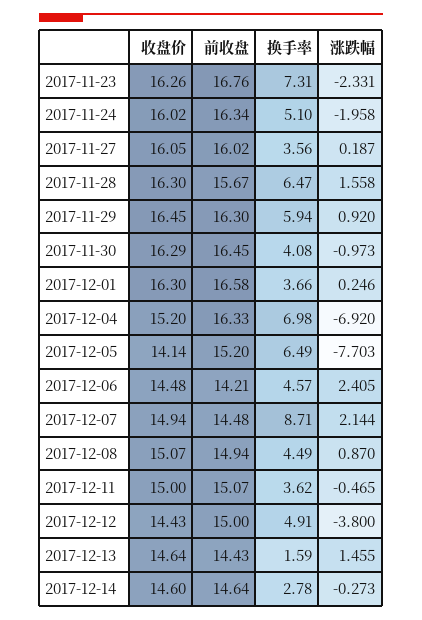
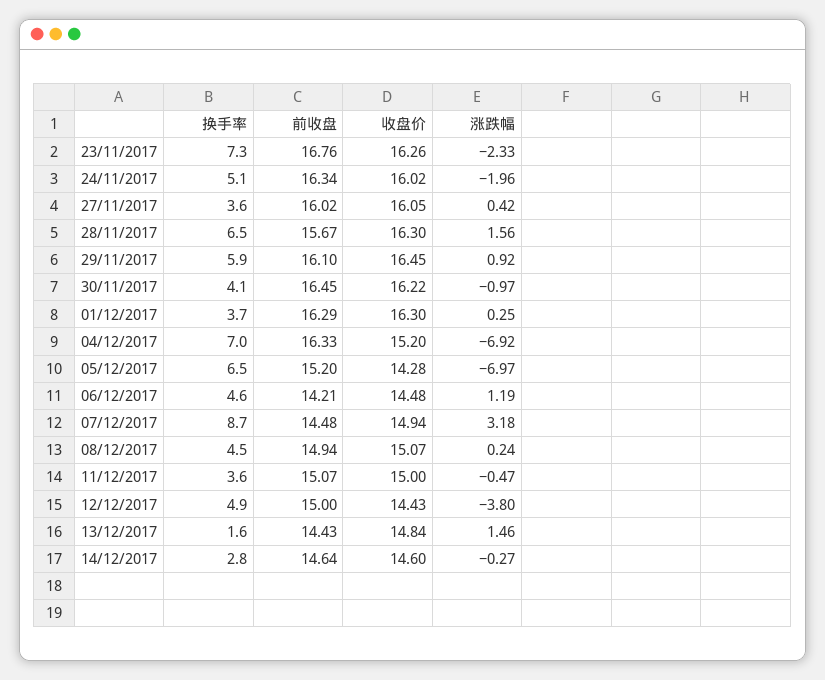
涨跌幅, 2017-11-27: 0.187 -> 0.42
前收盘, 2017-11-29: 16.3 -> 16.1
收盘价, 2017-11-30: 16.29 -> 16.22
前收盘, 2017-12-01: 16.58 -> 16.29
收盘价, 2017-12-05: 14.14 -> 14.28
涨跌幅, 2017-12-05: -7.703 -> -6.97
涨跌幅, 2017-12-06: 2.405 -> 1.19
涨跌幅, 2017-12-07: 2.144 -> 3.18
涨跌幅, 2017-12-08: 0.87 -> 0.24
收盘价, 2017-12-13: 14.64 -> 14.84

